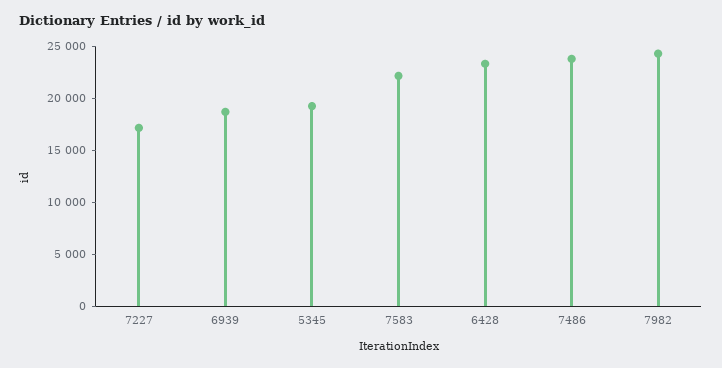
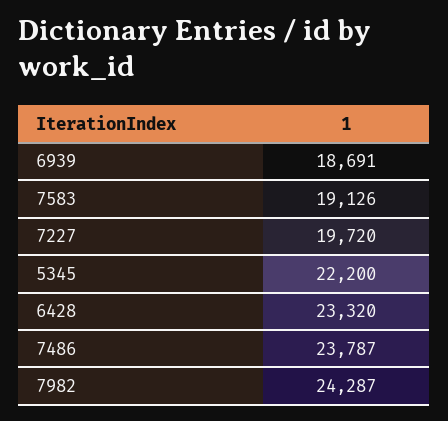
7227: 17000 -> 19720
5345: 19000 -> 22200
7583: 22000 -> 19126

